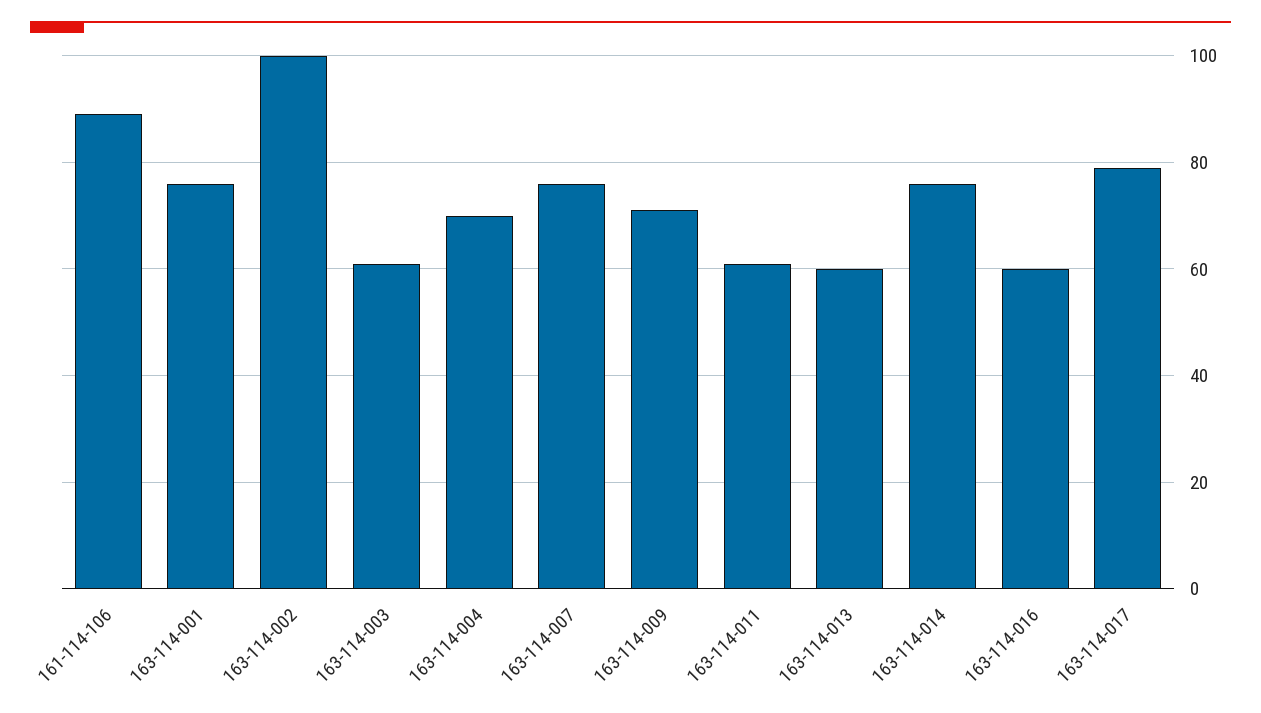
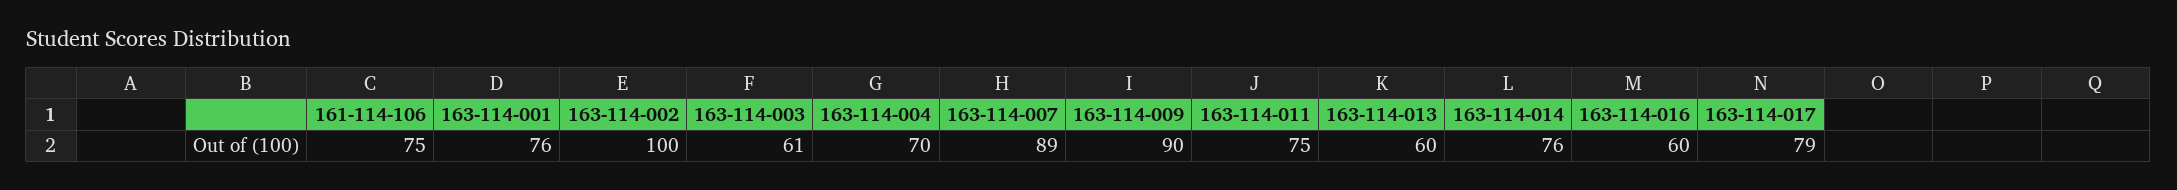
161-114-106: 90 -> 75
163-114-007: 75 -> 89
163-114-009: 70 -> 90
163-114-011: 60 -> 75

